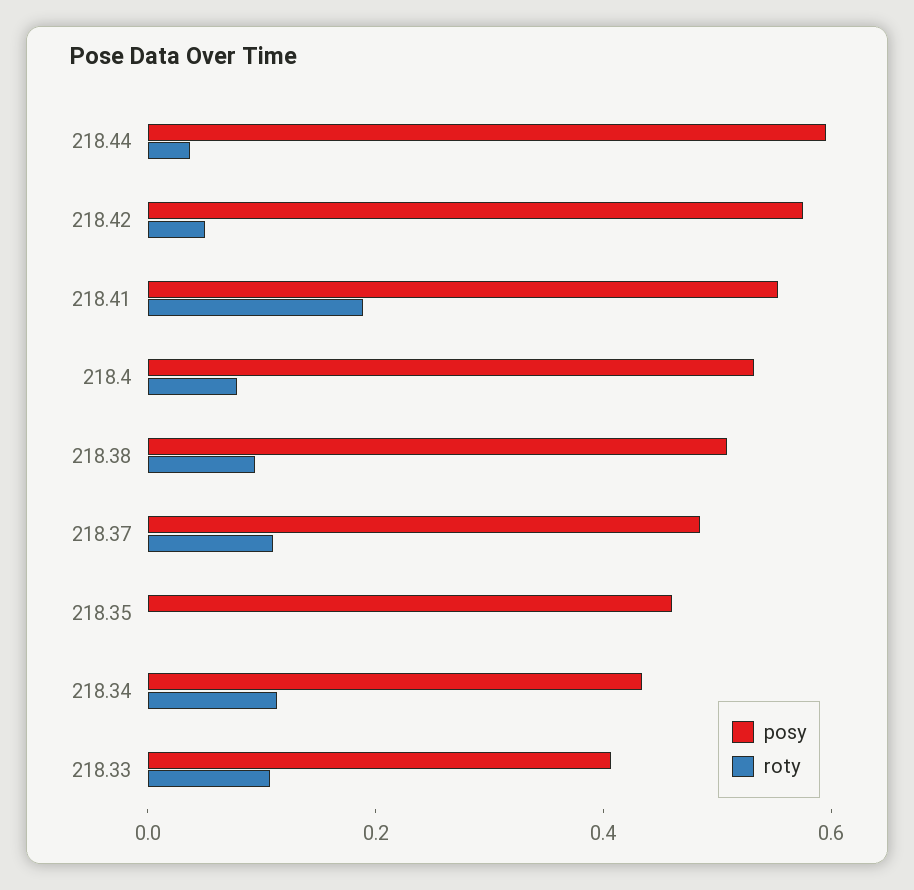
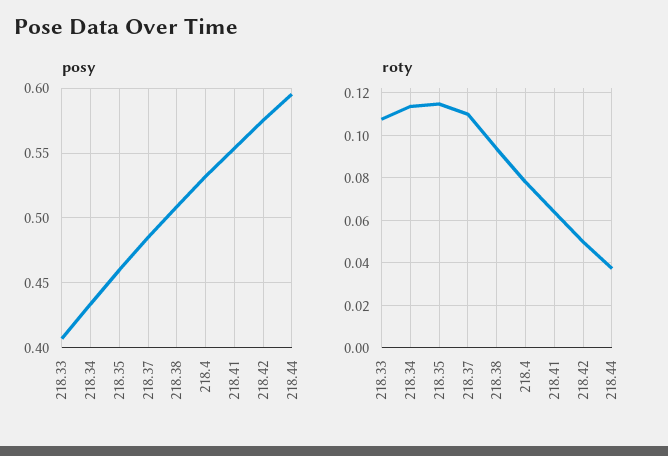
roty, 218.41: 0.2 -> 0.065
roty, 218.35: 0 -> 0.115

